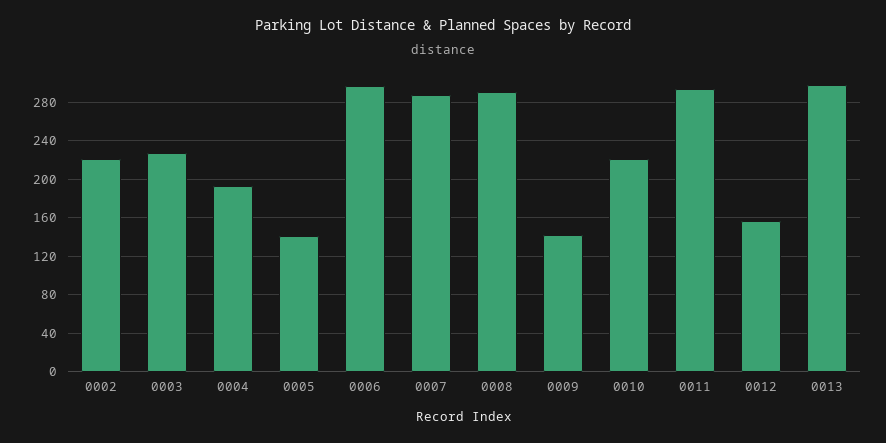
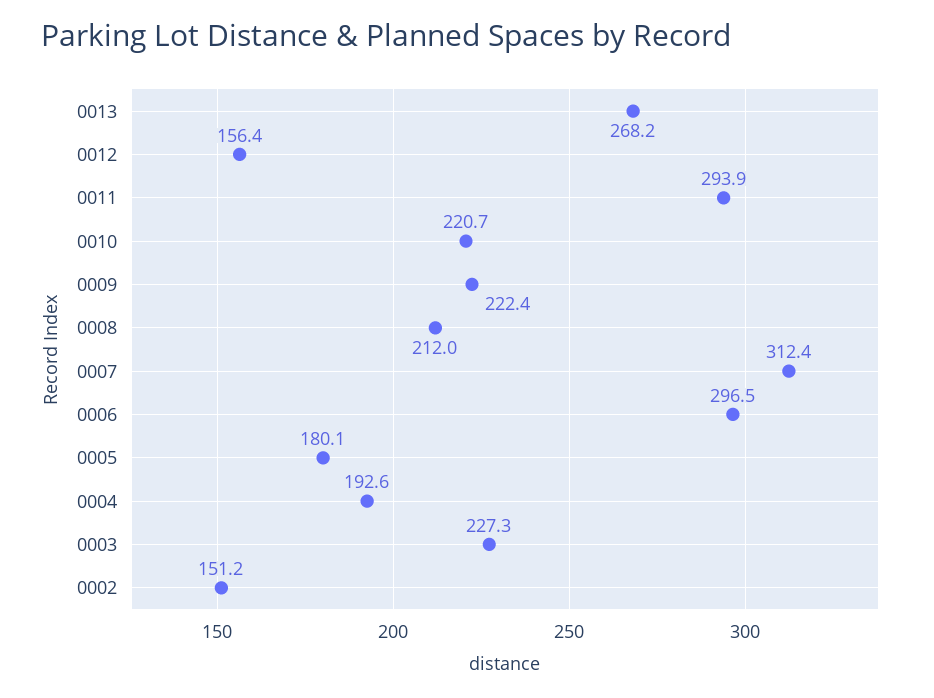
0002: 220 -> 151.2
0005: 140 -> 180.1
0007: 290 -> 312.4
0008: 290 -> 212
0009: 140 -> 222.4
0013: 300 -> 268.2

